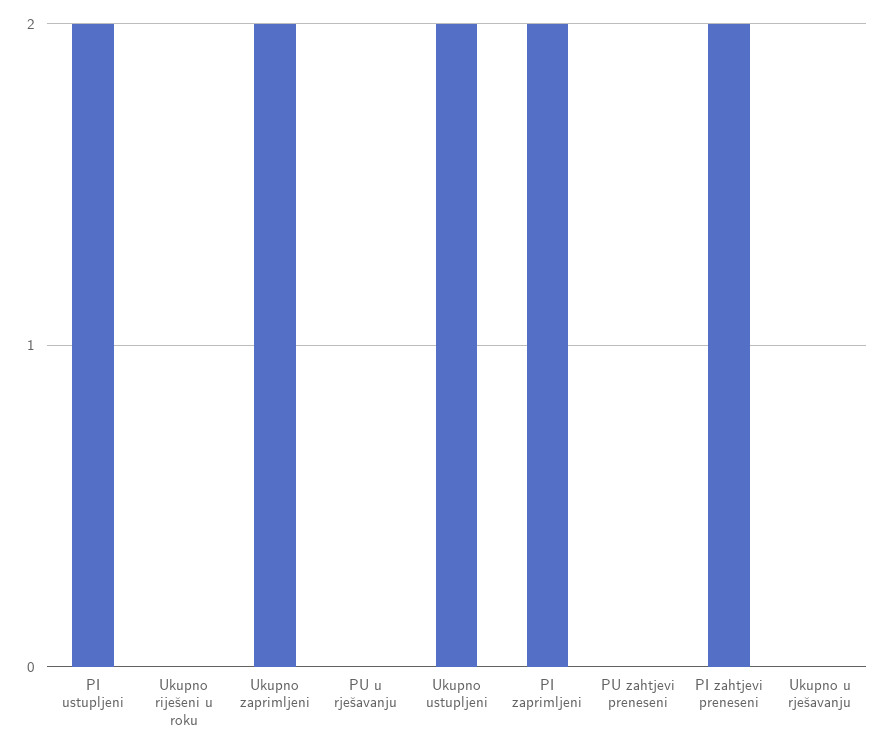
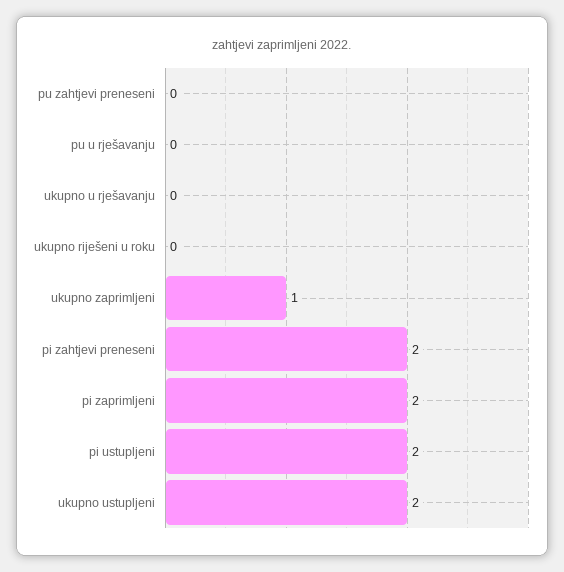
Ukupno zaprimljeni: 2 -> 1

